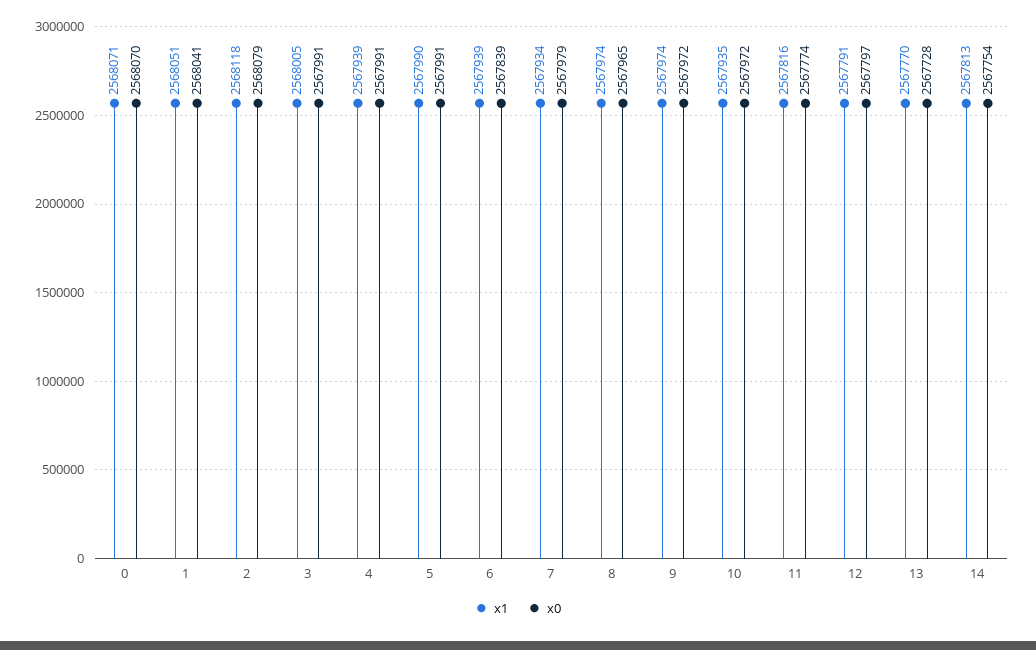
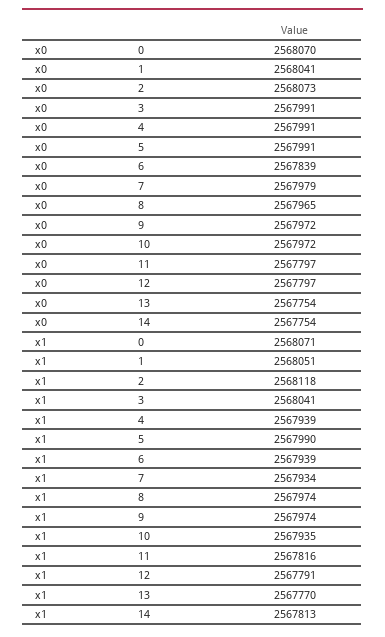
x0, 2: 2568079 -> 2568073
x1, 3: 2568005 -> 2568041
x0, 11: 2567774 -> 2567797
x0, 13: 2567728 -> 2567754

